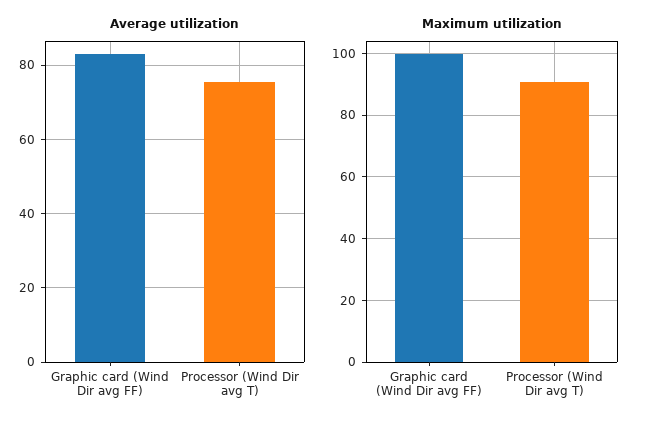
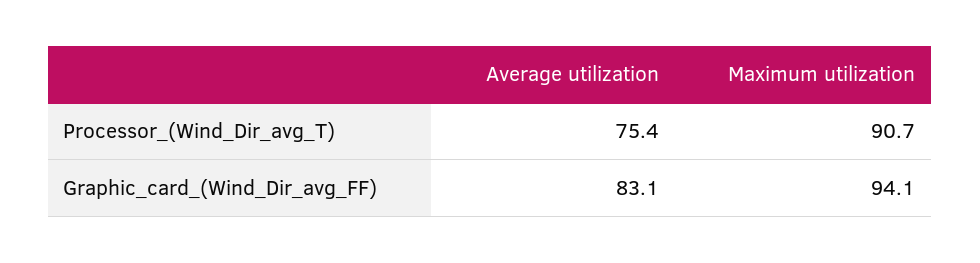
Maximum utilization, Graphic card (Wind Dir avg FF): 100 -> 94.1

